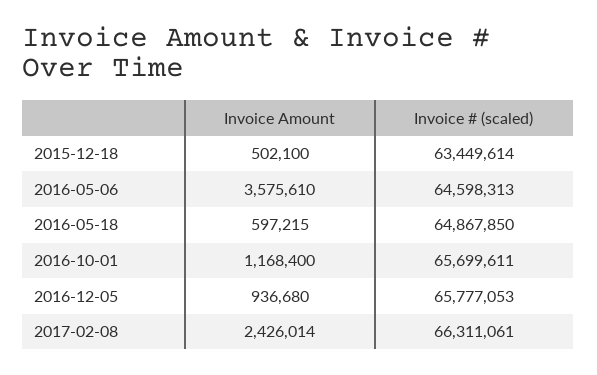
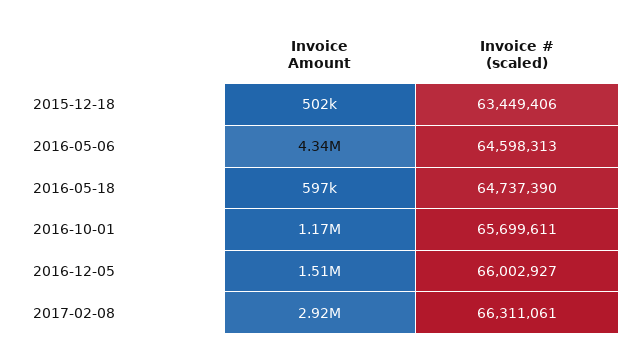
Invoice # (scaled), 2015-12-18: 63449614 -> 63449406
Invoice Amount, 2016-05-06: 3575610 -> 4340000
Invoice # (scaled), 2016-05-18: 64867850 -> 64737390
Invoice Amount, 2016-12-05: 936680 -> 1510000
Invoice # (scaled), 2016-12-05: 65777053 -> 66002927
Invoice Amount, 2017-02-08: 2426014 -> 2920000

